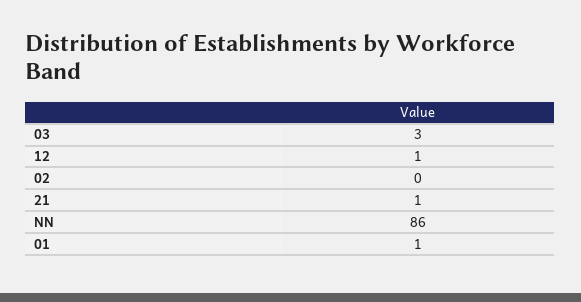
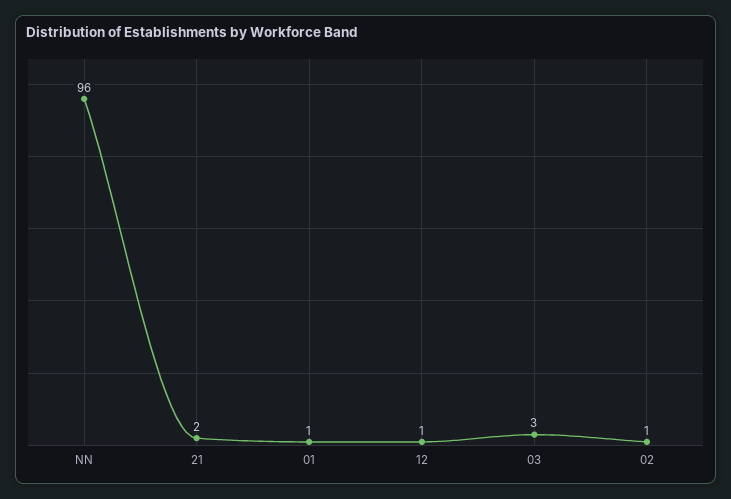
02: 0 -> 1
21: 1 -> 2
NN: 86 -> 96

